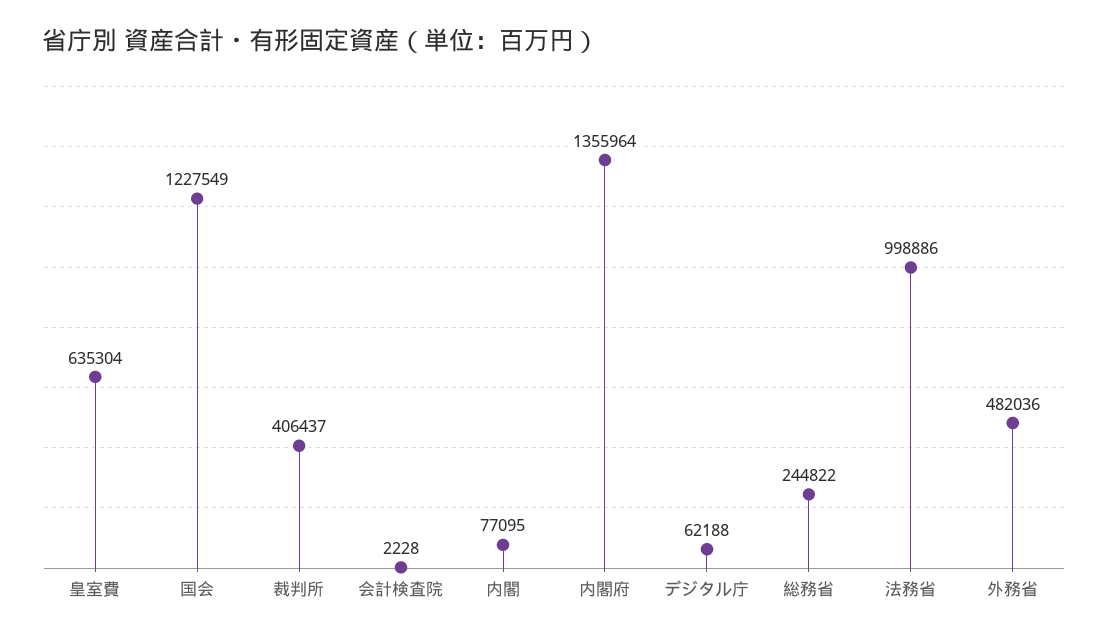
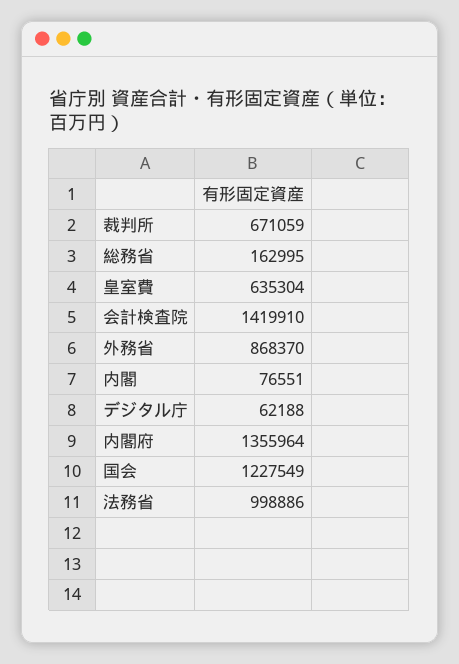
裁判所: 406437 -> 671059
会計検査院: 2228 -> 1419910
内閣: 77095 -> 76551
総務省: 244822 -> 162995
外務省: 482036 -> 868370

